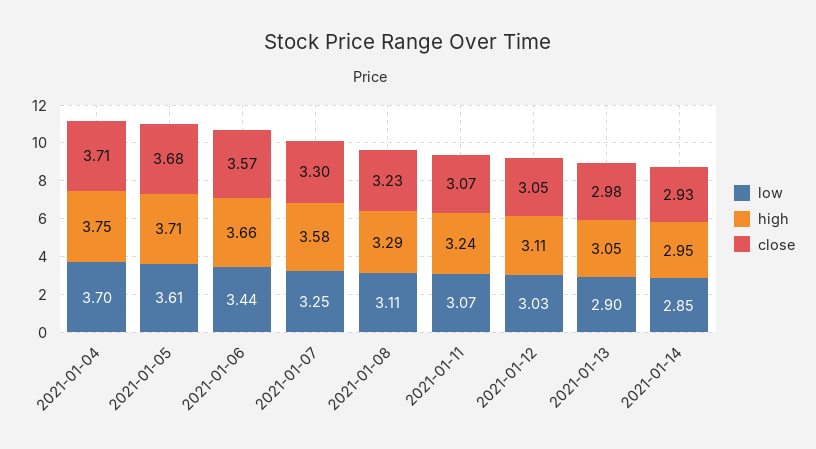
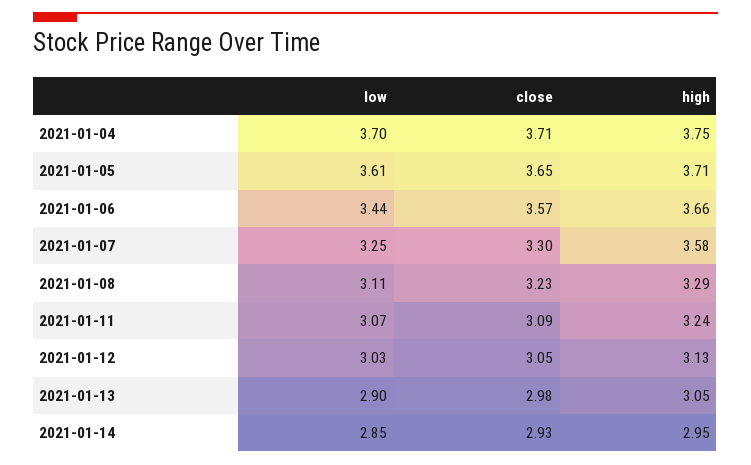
close, 2021-01-05: 3.68 -> 3.65
close, 2021-01-11: 3.07 -> 3.09
high, 2021-01-12: 3.11 -> 3.13

